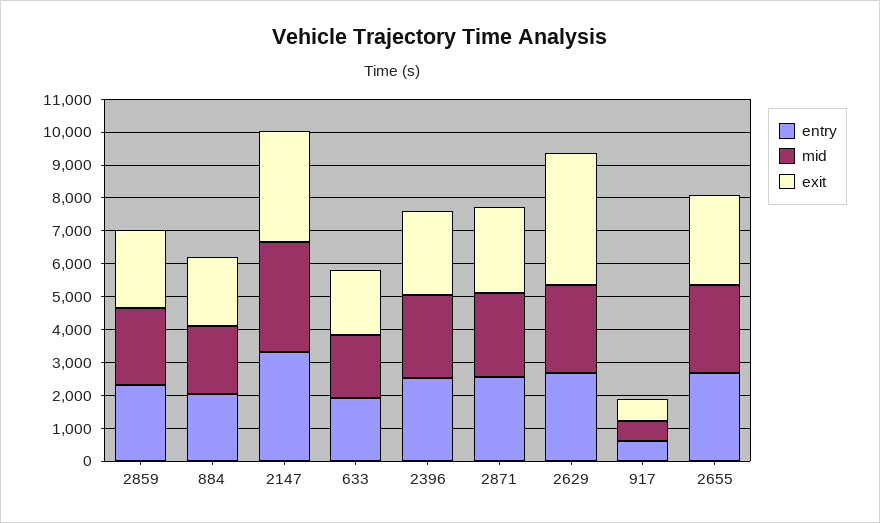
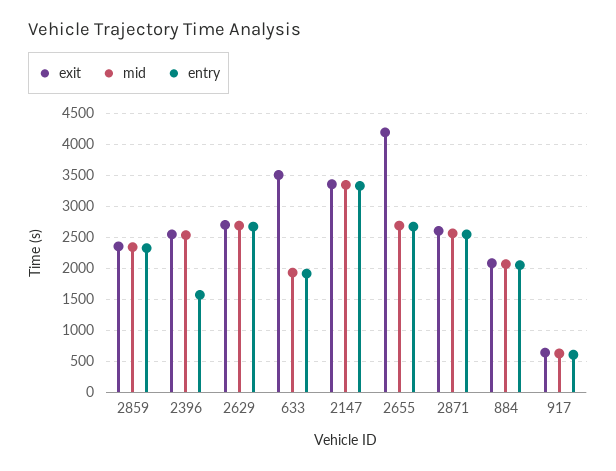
exit, 633: 2000 -> 3500
entry, 2396: 2500 -> 1600
exit, 2629: 4000 -> 2700
exit, 2655: 2750 -> 4200

